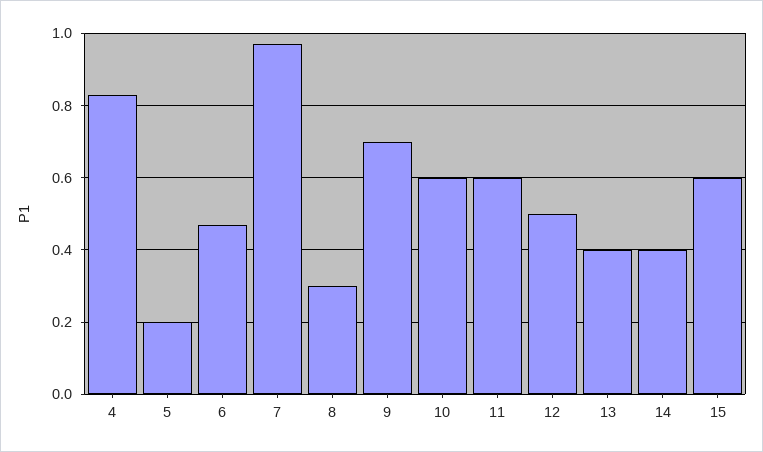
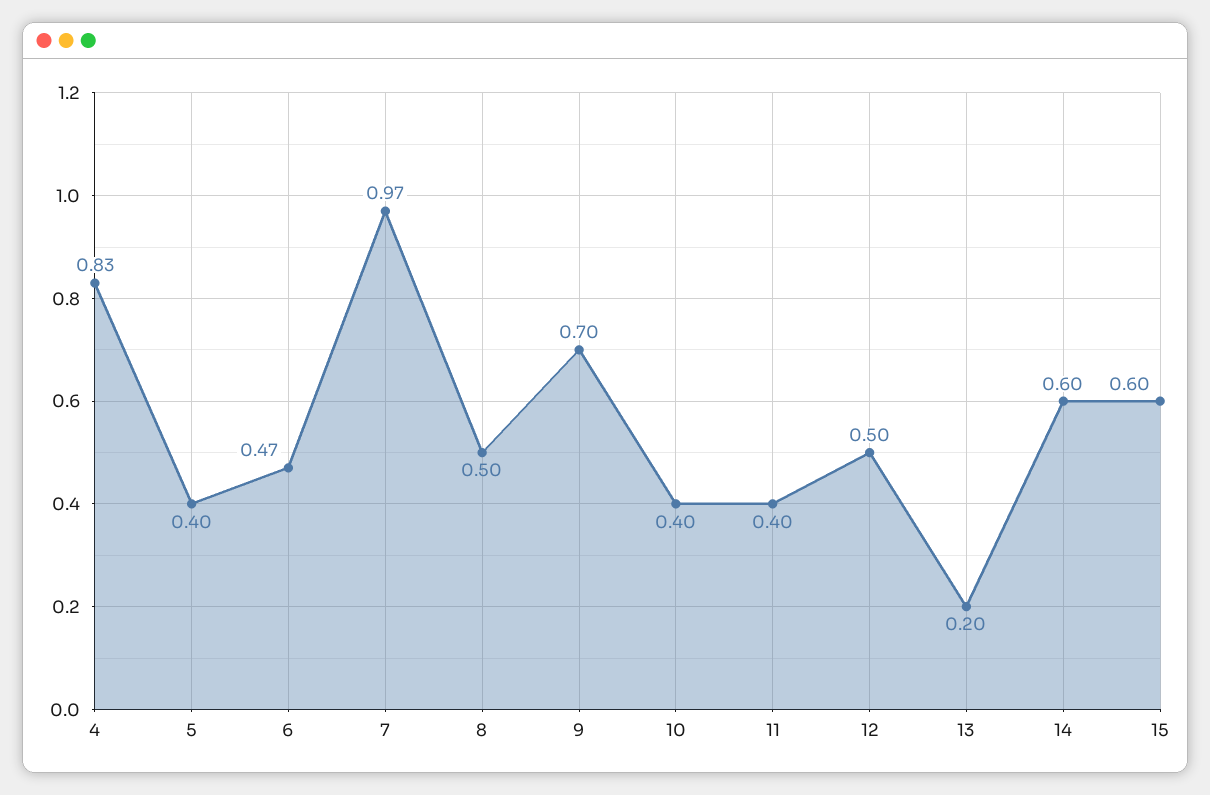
5: 0.2 -> 0.4
8: 0.3 -> 0.5
10: 0.6 -> 0.4
11: 0.6 -> 0.4
13: 0.4 -> 0.2
14: 0.4 -> 0.6

